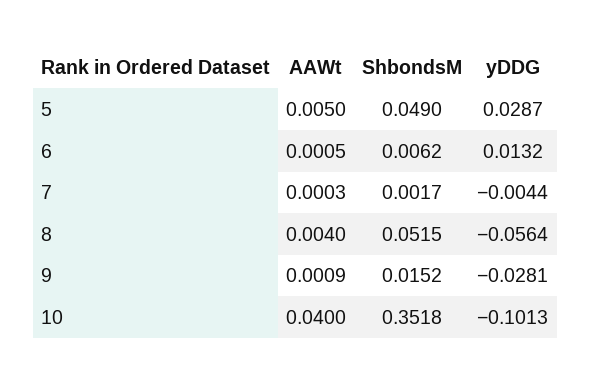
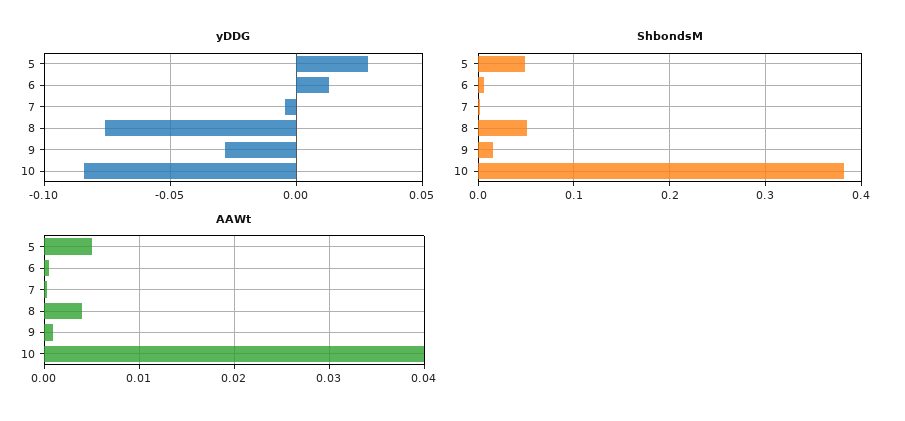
yDDG, 8: -0.0564 -> -0.075
ShbondsM, 10: 0.3518 -> 0.38
yDDG, 10: -0.1013 -> -0.085

